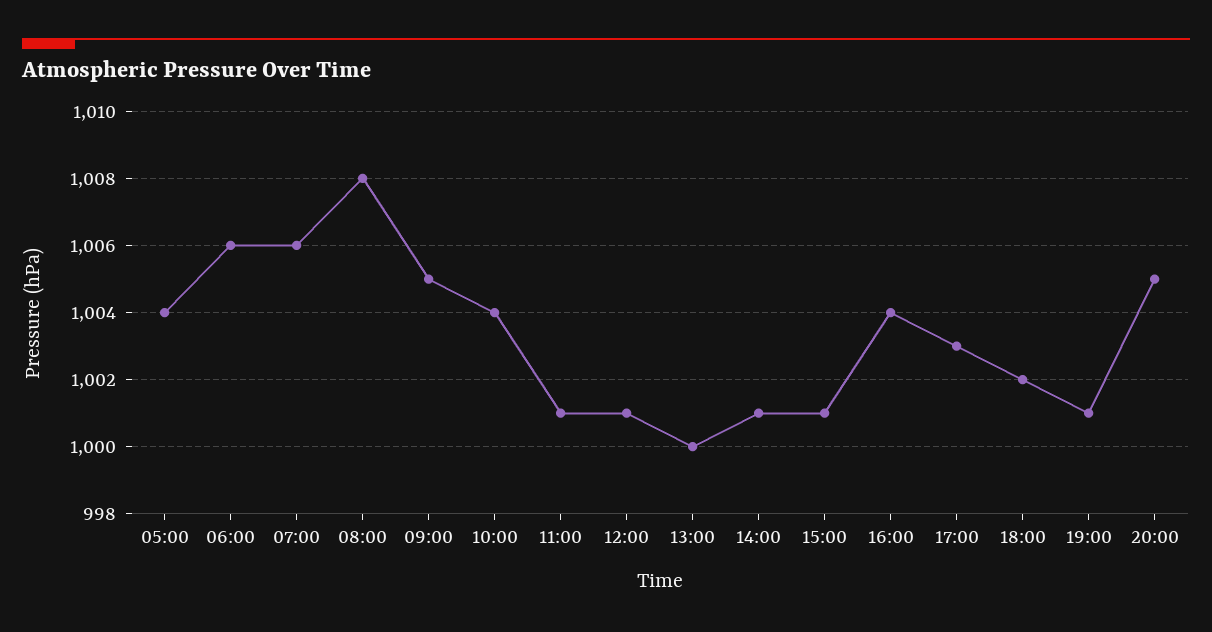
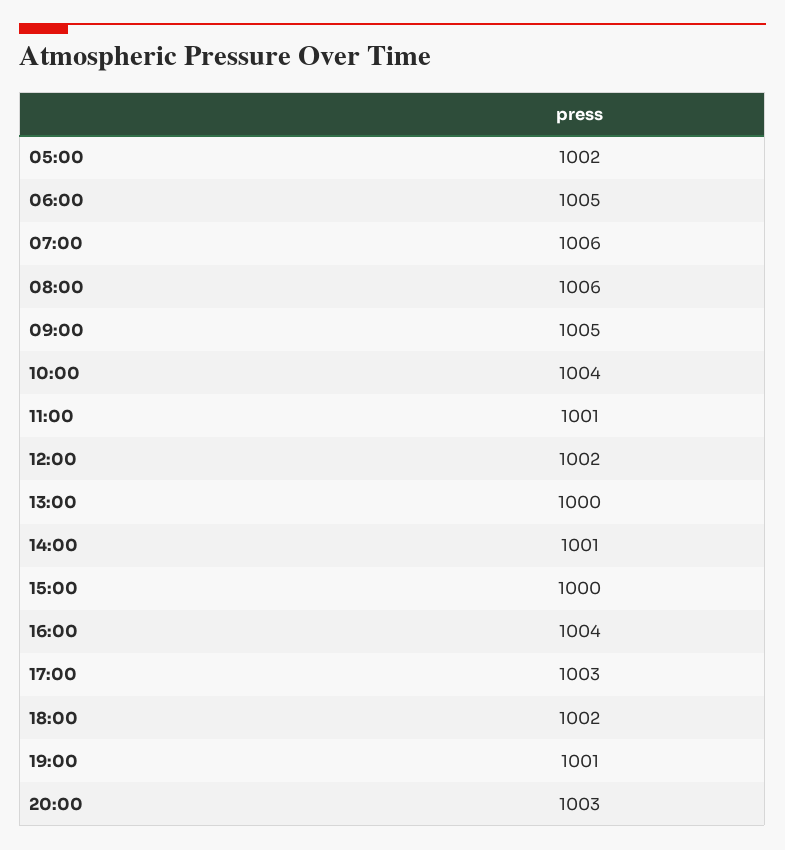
05:00: 1004 -> 1002
06:00: 1006 -> 1005
08:00: 1008 -> 1006
12:00: 1001 -> 1002
15:00: 1001 -> 1000
20:00: 1005 -> 1003

